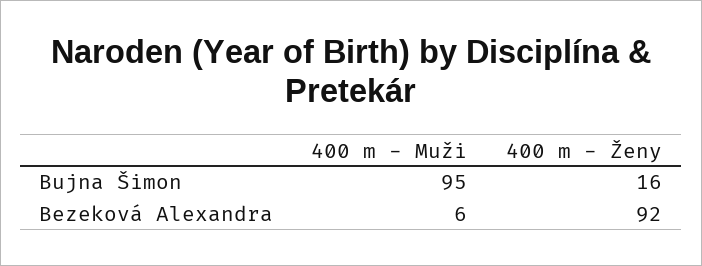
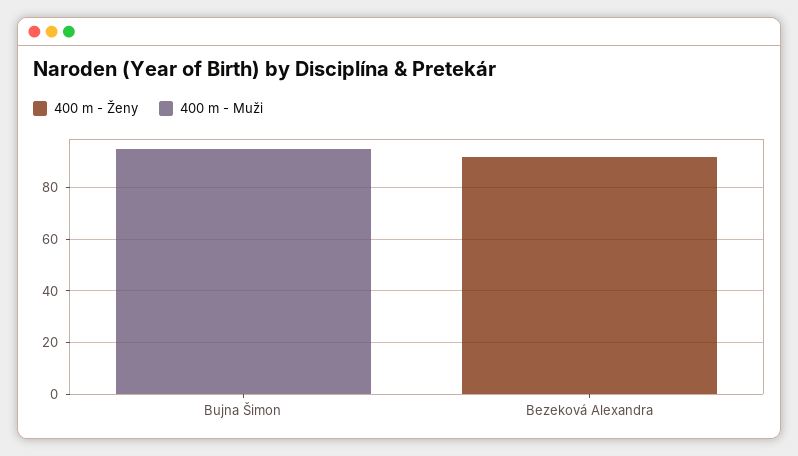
400 m - Ženy, Bujna Šimon: 16 -> 0
400 m - Muži, Bezeková Alexandra: 6 -> 0

